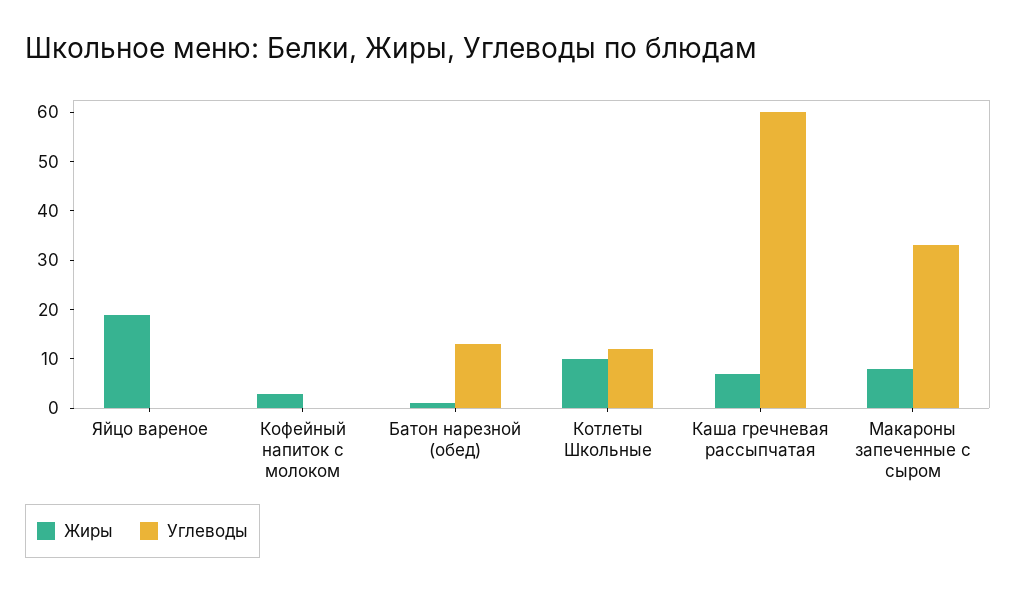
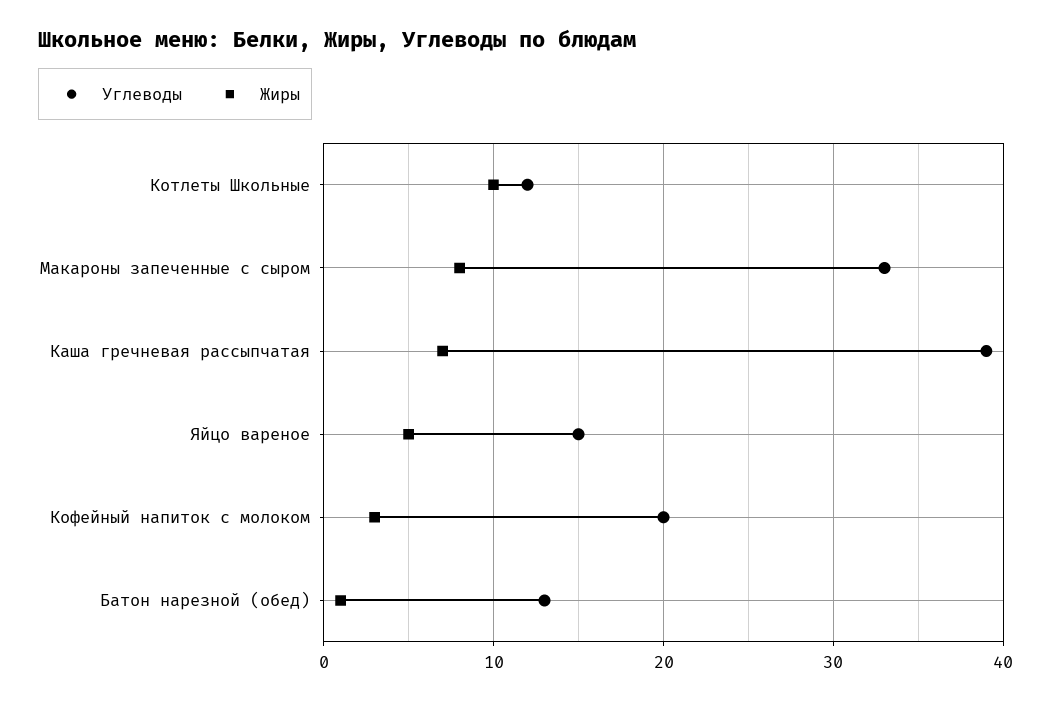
Жиры, Яйцо вареное: 20 -> 5
Углеводы, Яйцо вареное: 0 -> 15
Углеводы, Кофейный напиток с молоком: 0 -> 20
Углеводы, Каша гречневая рассыпчатая: 60 -> 39

